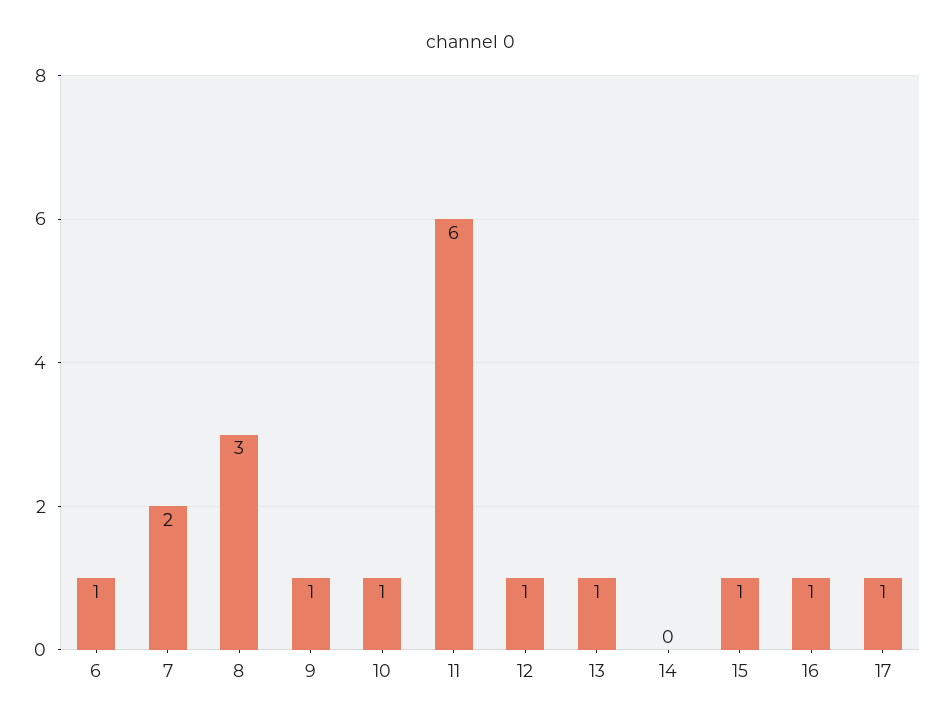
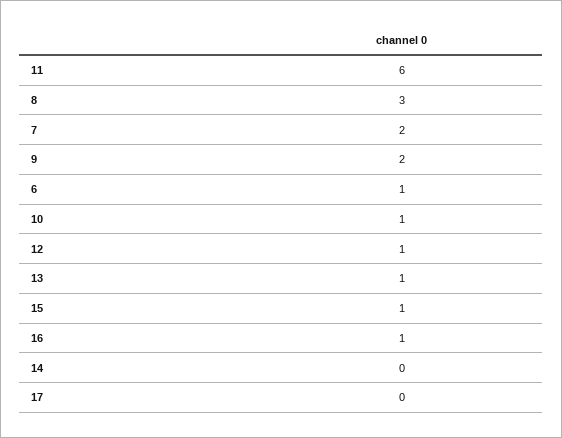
9: 1 -> 2
17: 1 -> 0

